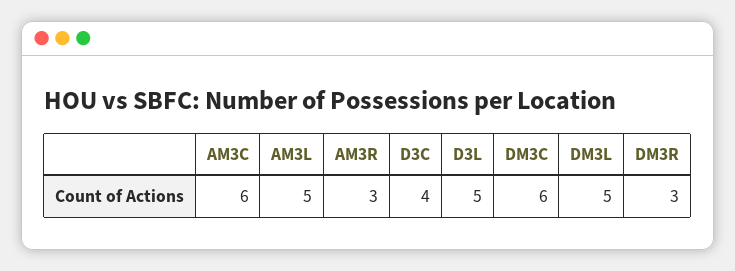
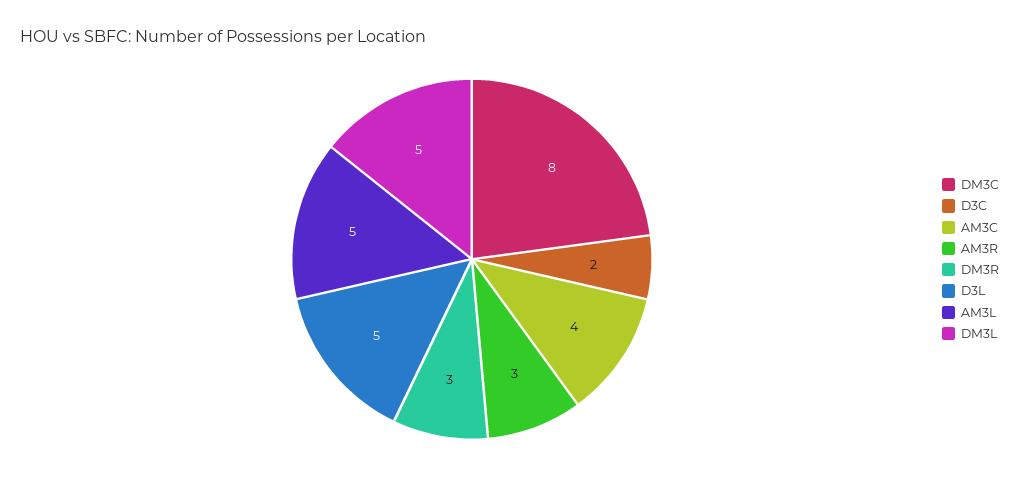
AM3C: 6 -> 4
D3C: 4 -> 2
DM3C: 6 -> 8

